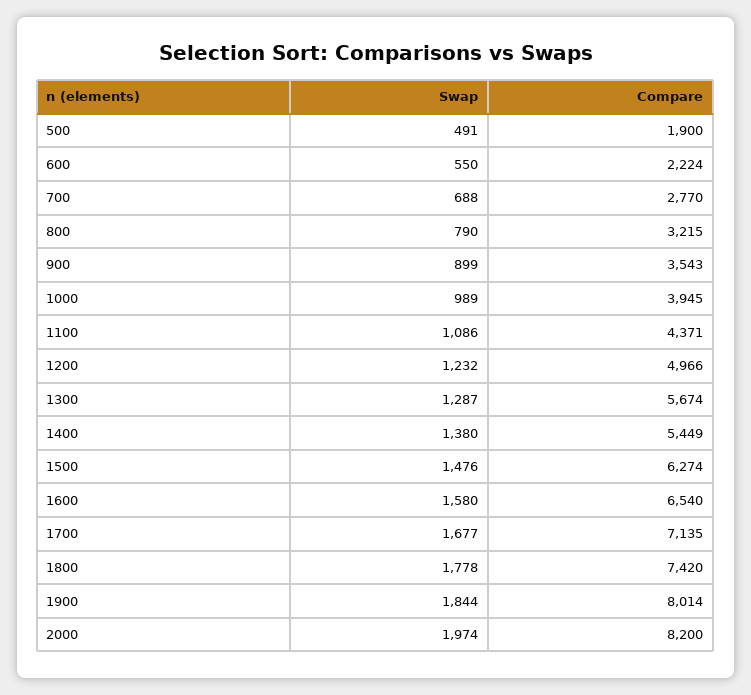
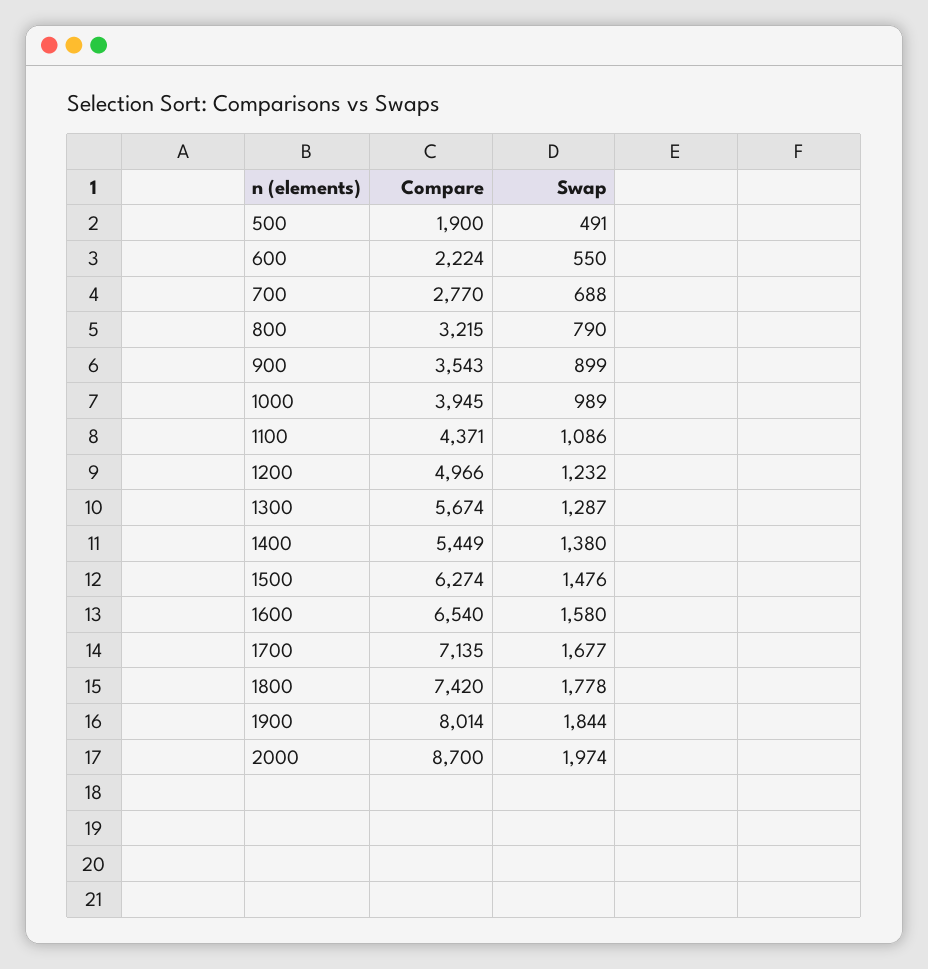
Compare, 2000: 8200 -> 8700

